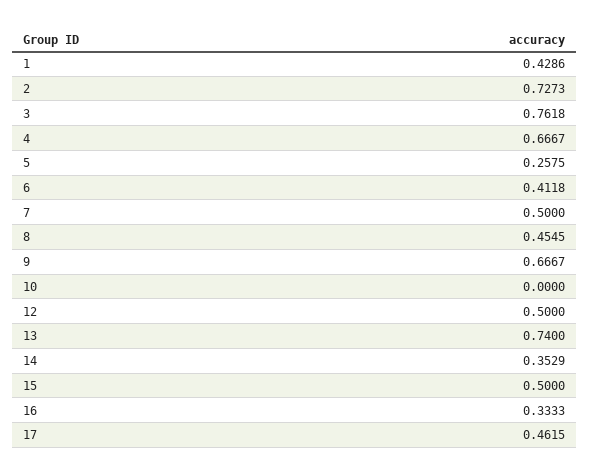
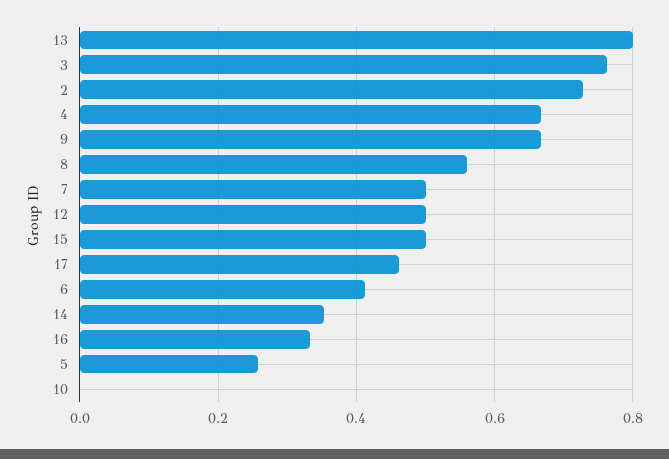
1: 0.4286 -> none
8: 0.4545 -> 0.56
13: 0.74 -> 0.8

